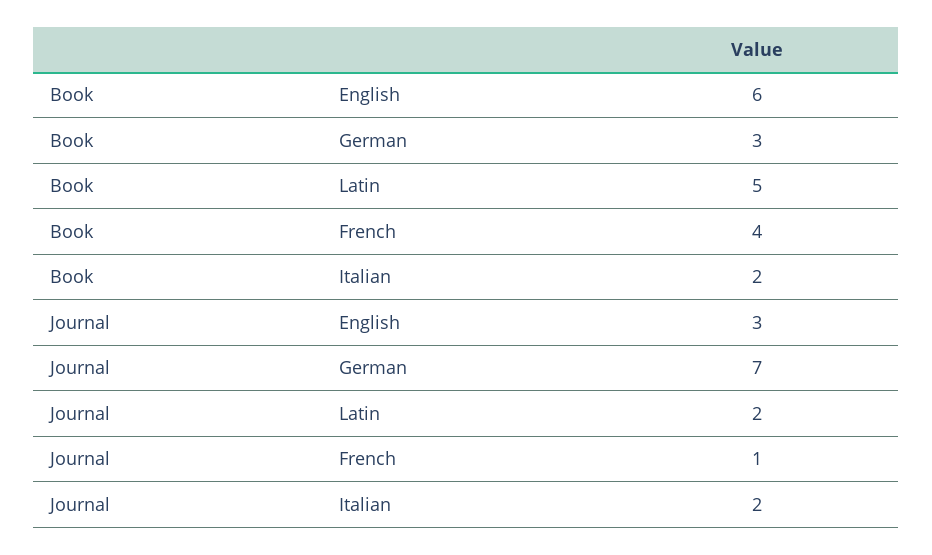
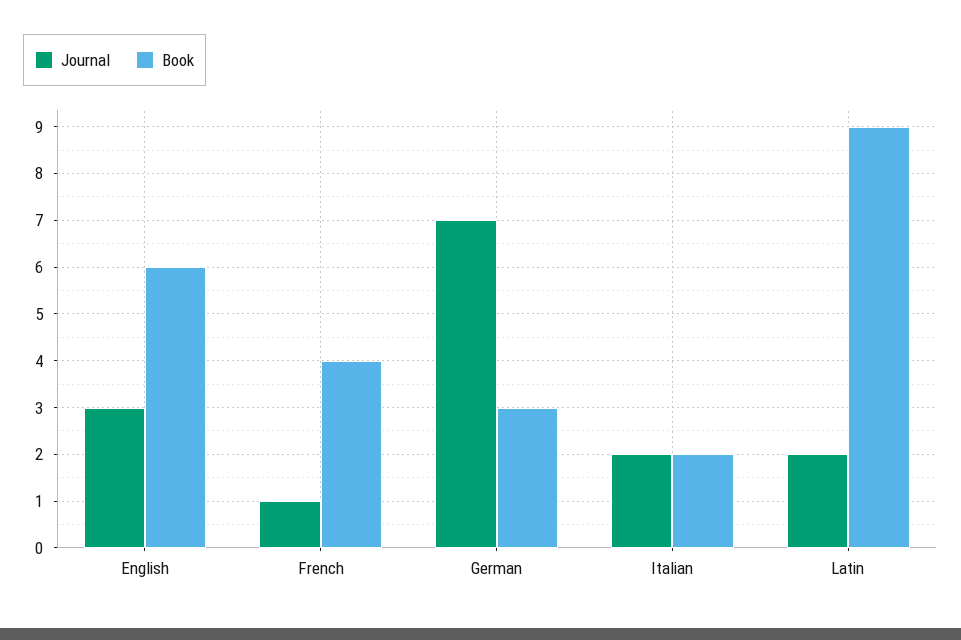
Book, Latin: 5 -> 9

